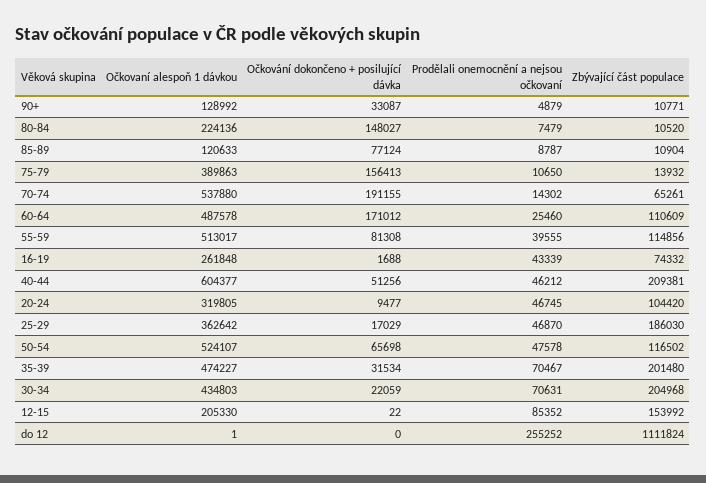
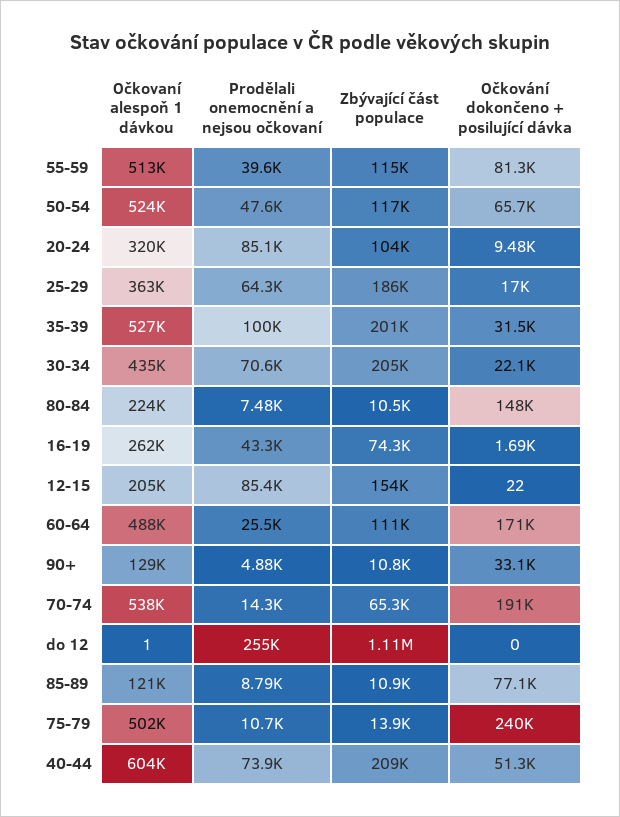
Očkovaní alespoň 1 dávkou, 75-79: 389863 -> 502000
Očkování dokončeno + posilující dávka, 75-79: 156413 -> 240000
Prodělali onemocnění a nejsou očkovaní, 40-44: 46212 -> 73900
Prodělali onemocnění a nejsou očkovaní, 20-24: 46745 -> 85100
Prodělali onemocnění a nejsou očkovaní, 25-29: 46870 -> 64300
Očkovaní alespoň 1 dávkou, 35-39: 474227 -> 527000
Prodělali onemocnění a nejsou očkovaní, 35-39: 70467 -> 100000

